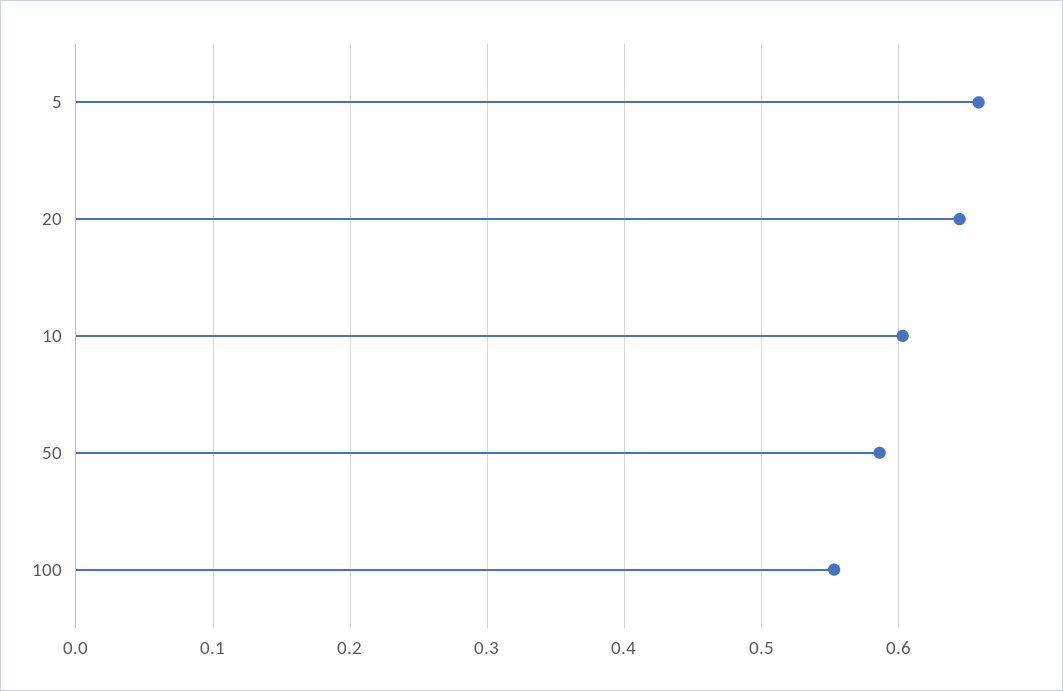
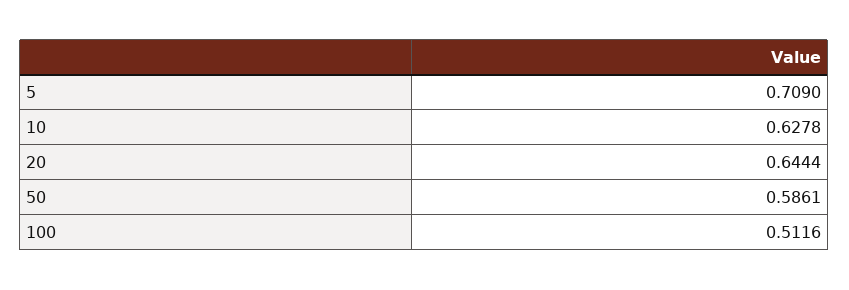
5: 0.66 -> 0.709
10: 0.6 -> 0.6278
100: 0.55 -> 0.5116

